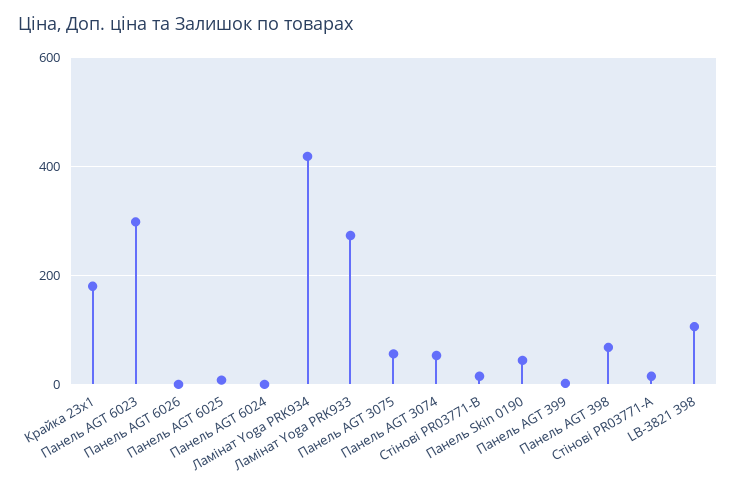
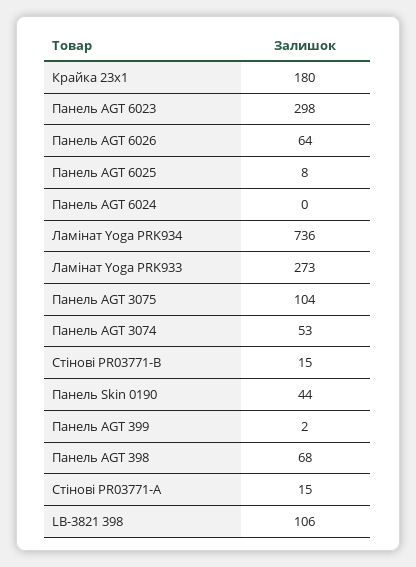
Панель AGT 6026: 0 -> 64
Ламінат Yoga PRK934: 420 -> 736
Панель AGT 3075: 60 -> 104

